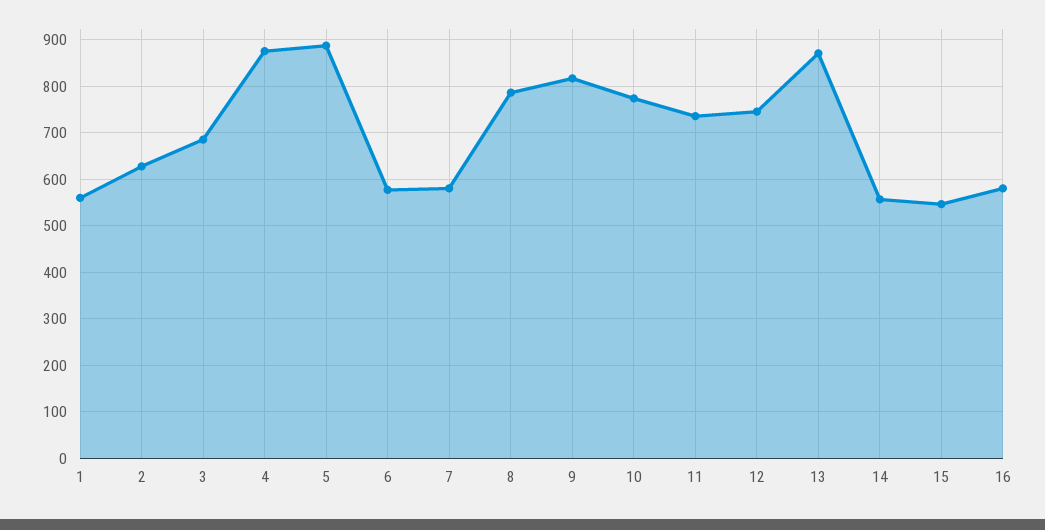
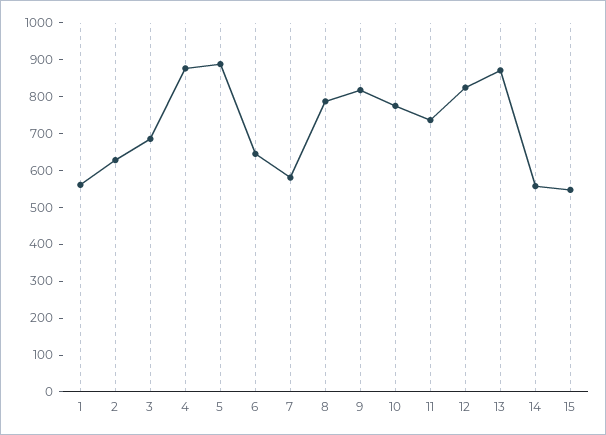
6: 580 -> 650
12: 740 -> 825
16: 580 -> none

